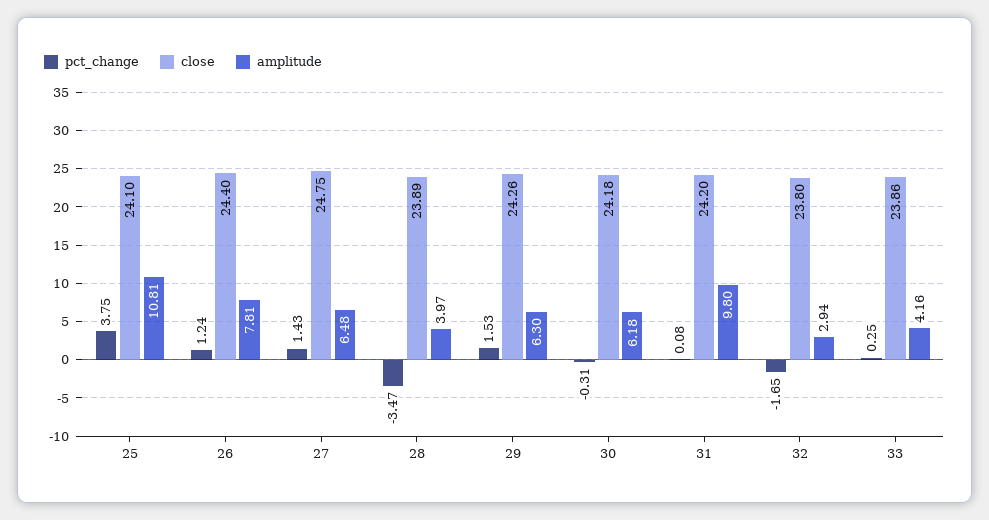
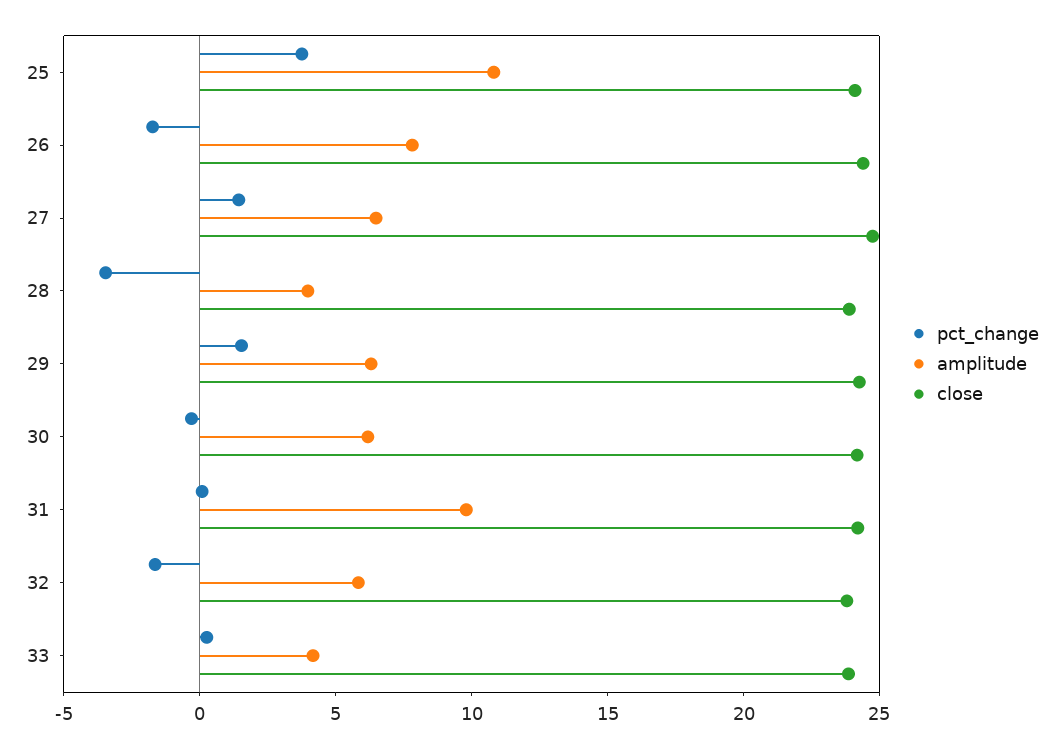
pct_change, 26: 1.24 -> -2
amplitude, 32: 2.94 -> 6

